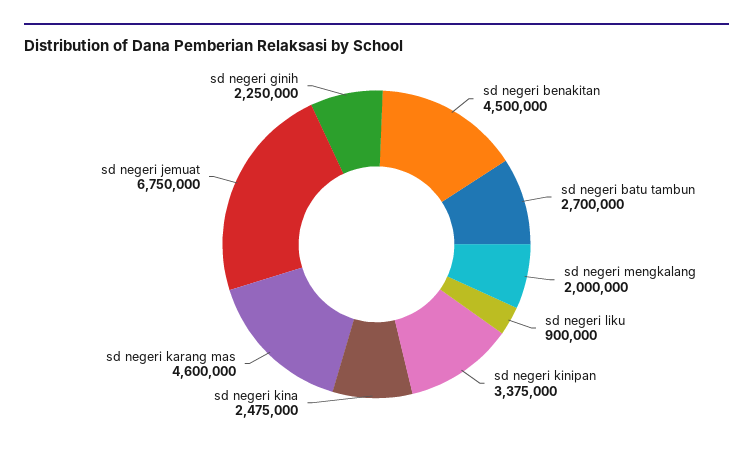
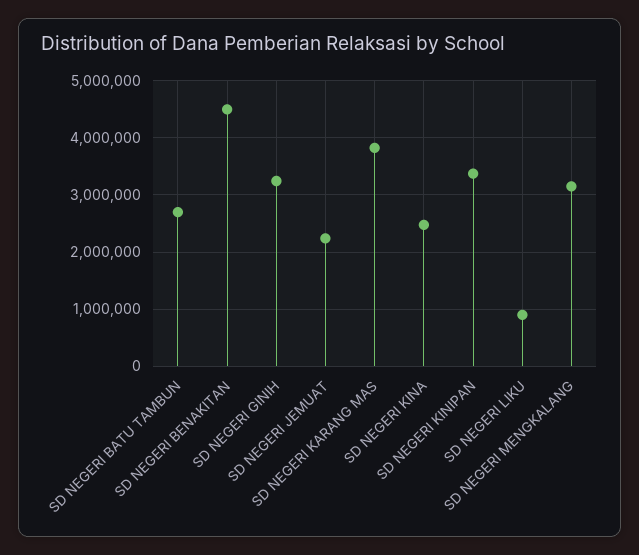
sd negeri mengkalang: 2000000 -> 3200000
sd negeri karang mas: 4600000 -> 3800000
sd negeri jemuat: 6750000 -> 2200000
sd negeri ginih: 2250000 -> 3200000

